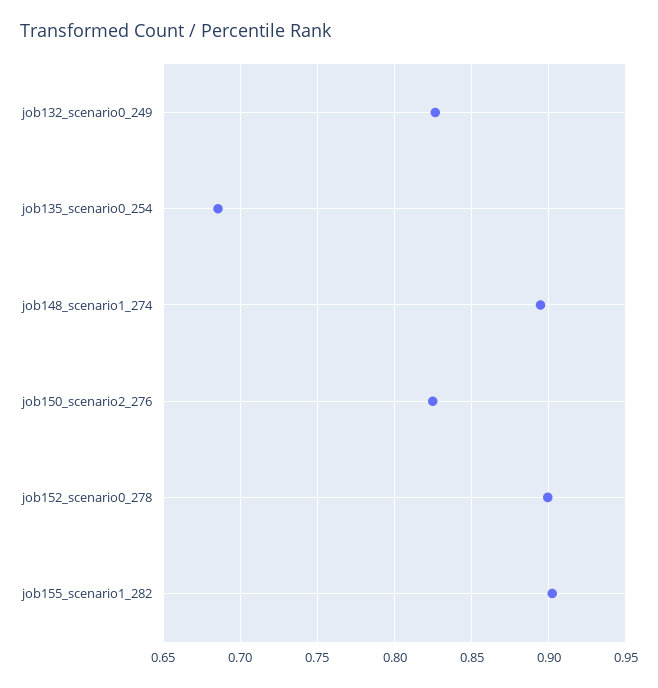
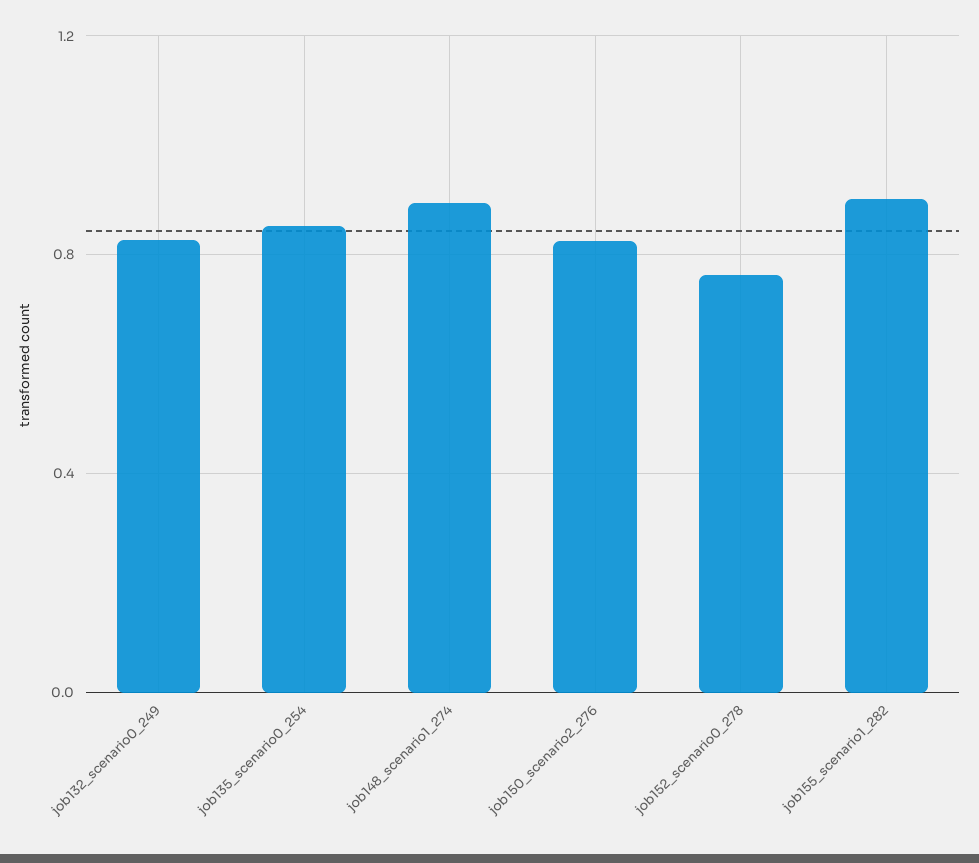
job135_scenario0_254: 0.685 -> 0.85
job152_scenario0_278: 0.9 -> 0.75

